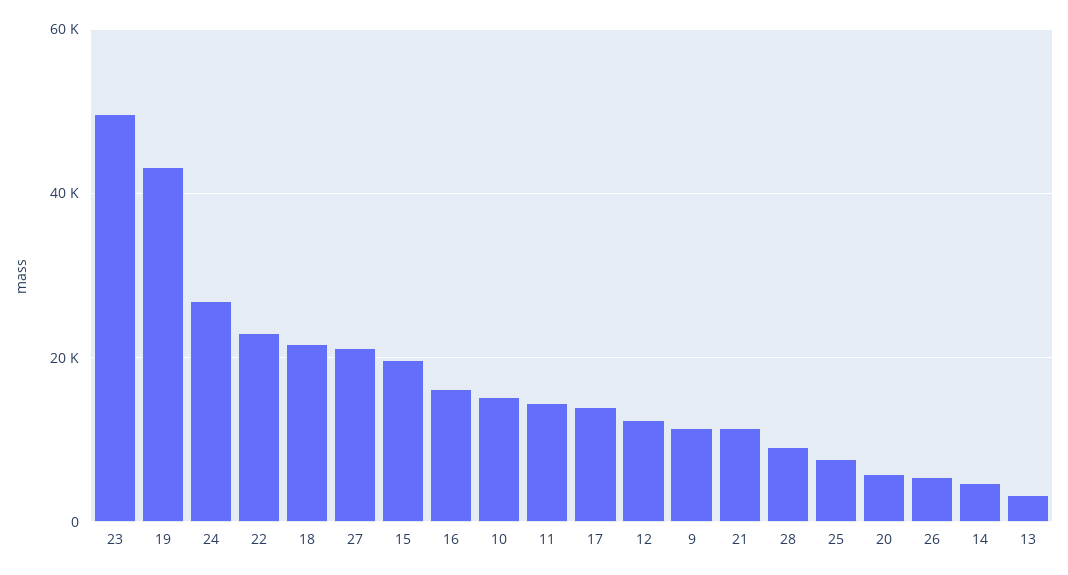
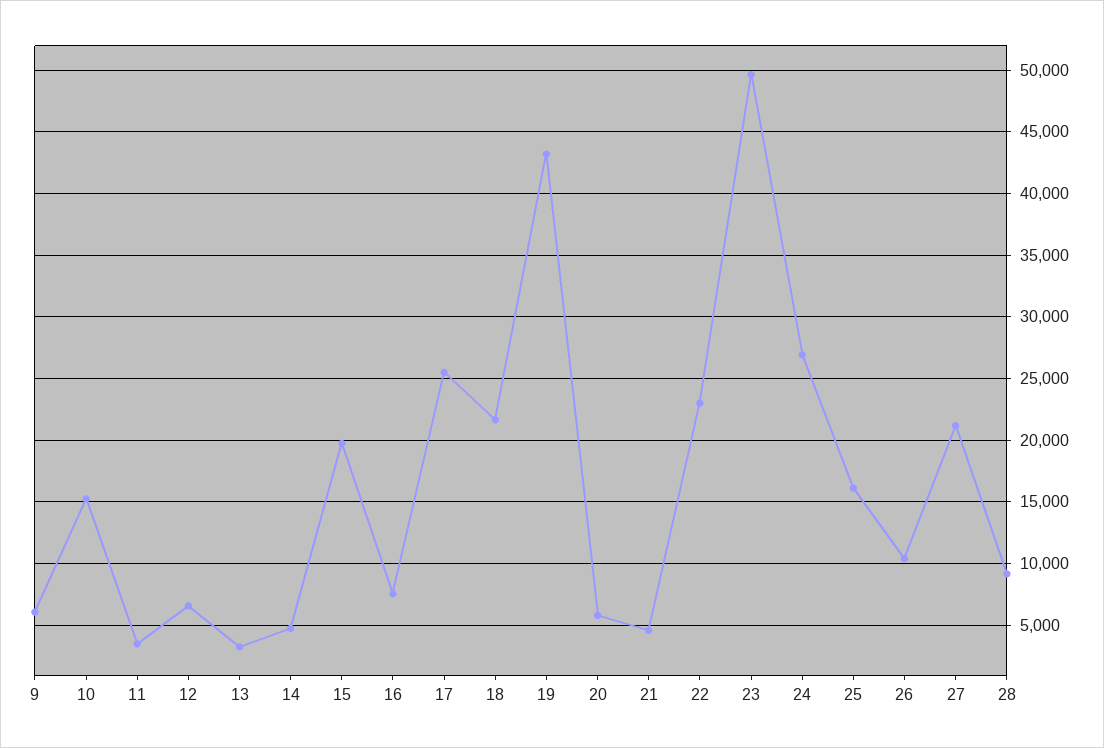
16: 16000 -> 7500
11: 14000 -> 3500
17: 14000 -> 25500
12: 12000 -> 6500
9: 12000 -> 6000
21: 12000 -> 4500
25: 8000 -> 16000
26: 6000 -> 10500

